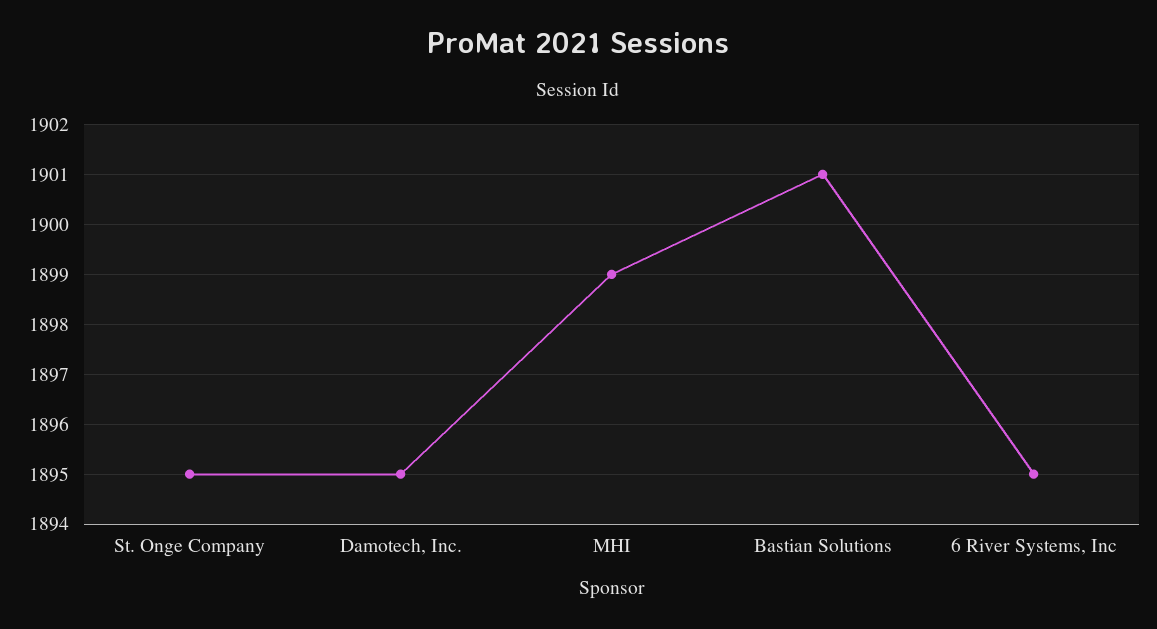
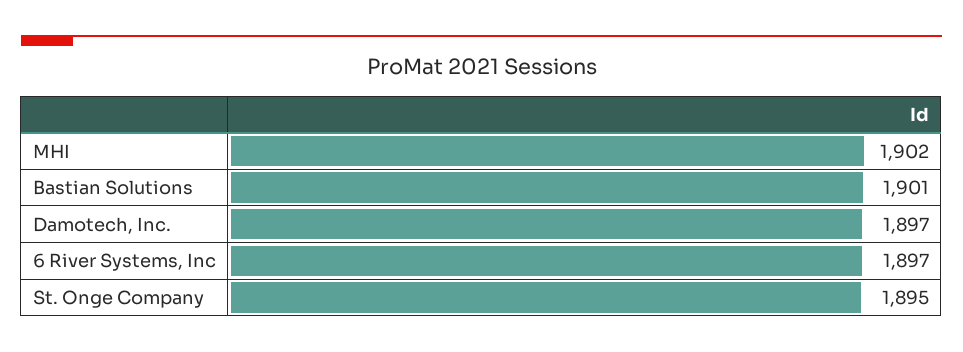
Damotech, Inc.: 1895 -> 1897
MHI: 1899 -> 1902
6 River Systems, Inc: 1895 -> 1897

